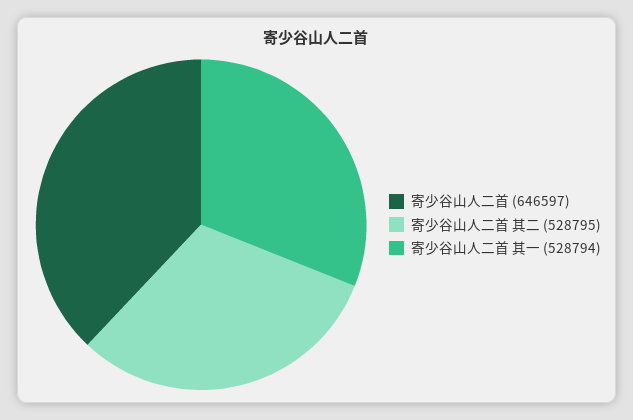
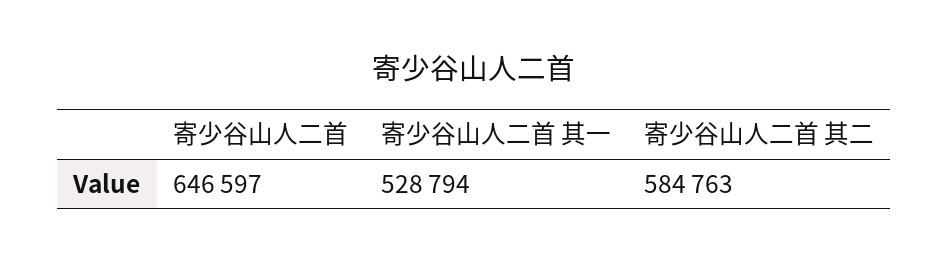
寄少谷山人二首 其二: 528795 -> 584763

